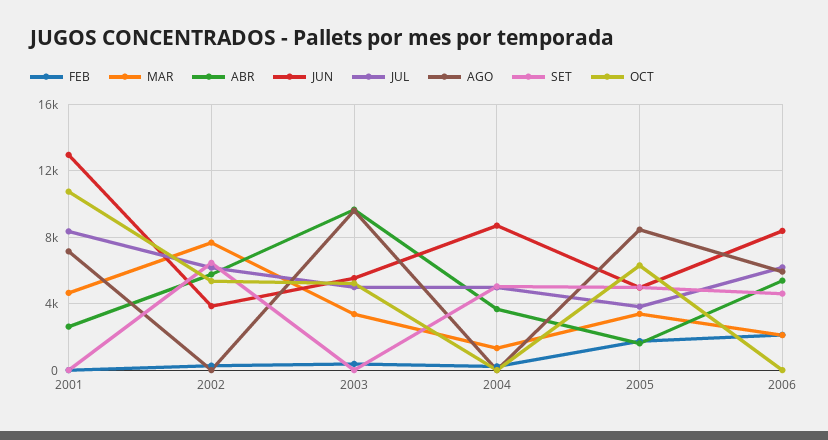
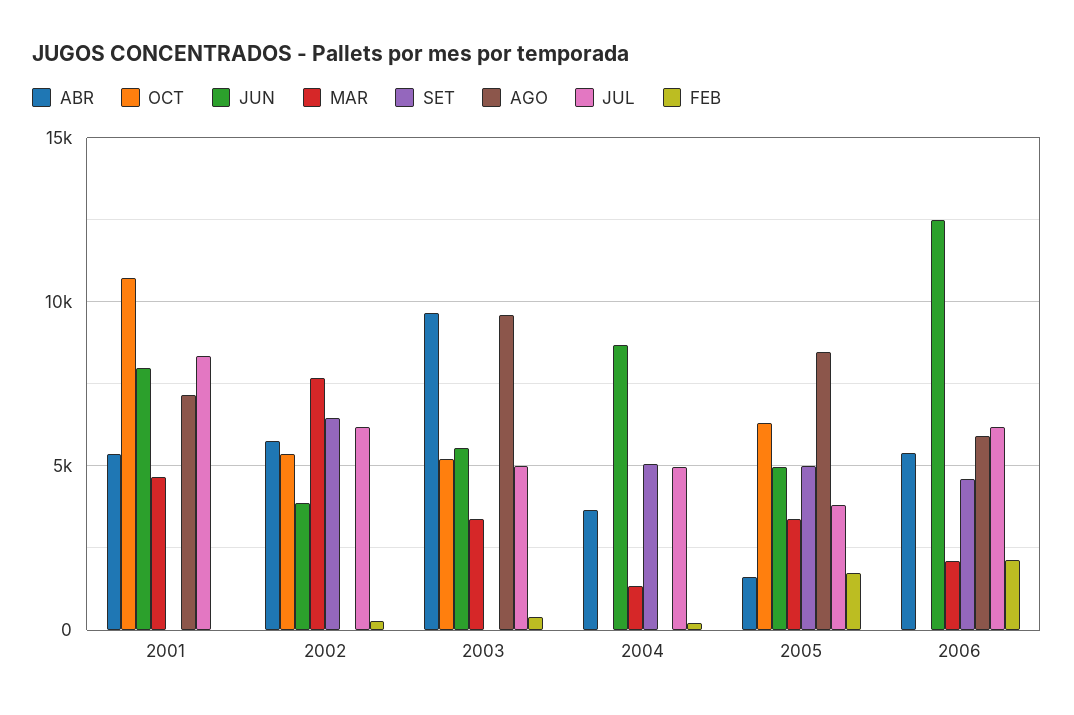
ABR, 2001: 2500 -> 5500
JUN, 2001: 13000 -> 8000
JUN, 2006: 8500 -> 12500

